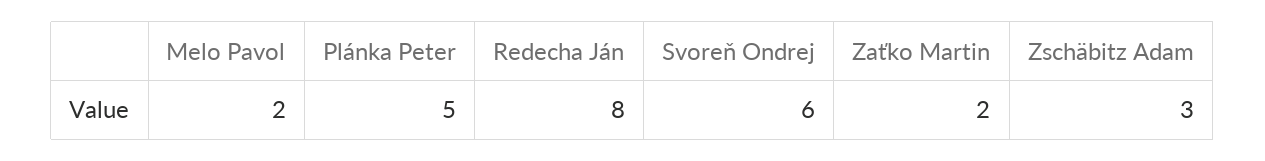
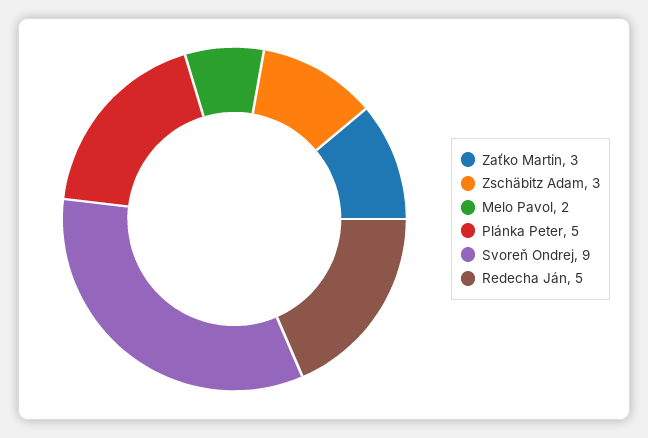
Redecha Ján: 8 -> 5
Svoreň Ondrej: 6 -> 9
Zaťko Martin: 2 -> 3

